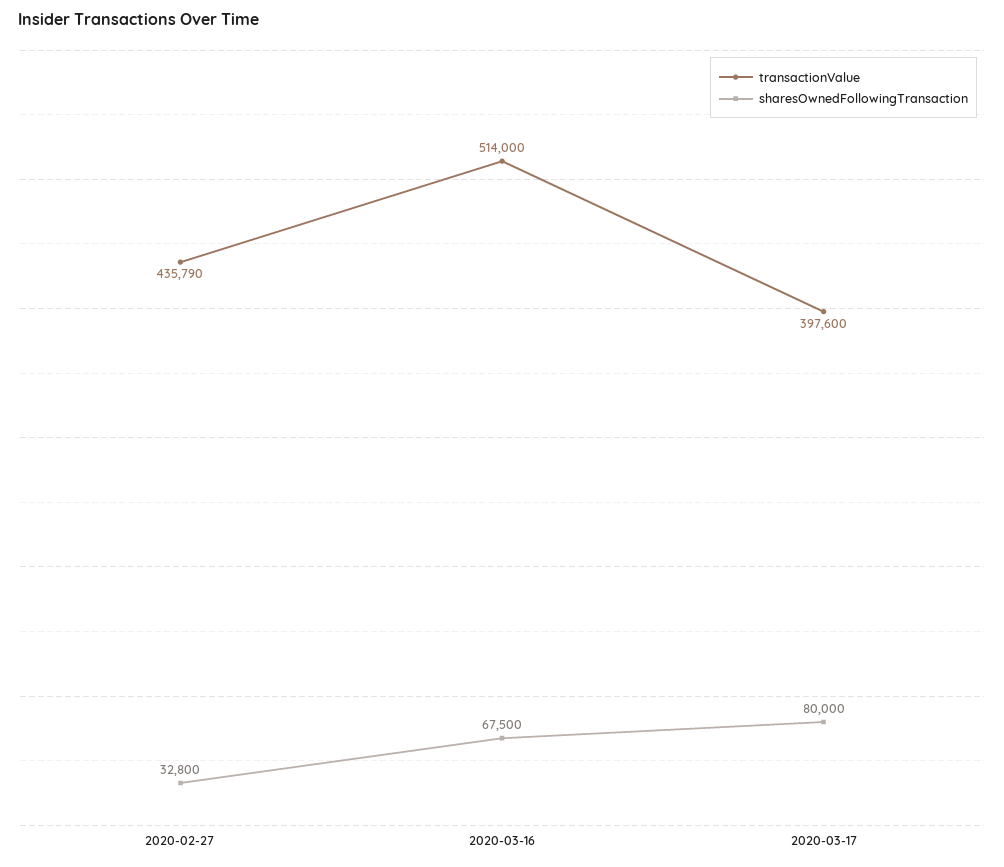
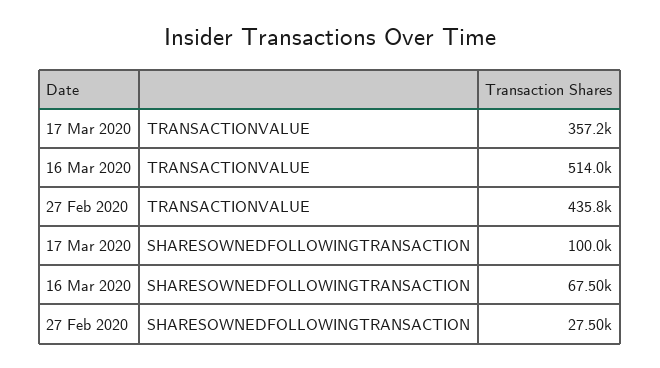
sharesOwnedFollowingTransaction, 2020-02-27: 32800 -> 27500
transactionValue, 2020-03-17: 397600 -> 357200
sharesOwnedFollowingTransaction, 2020-03-17: 80000 -> 100000

